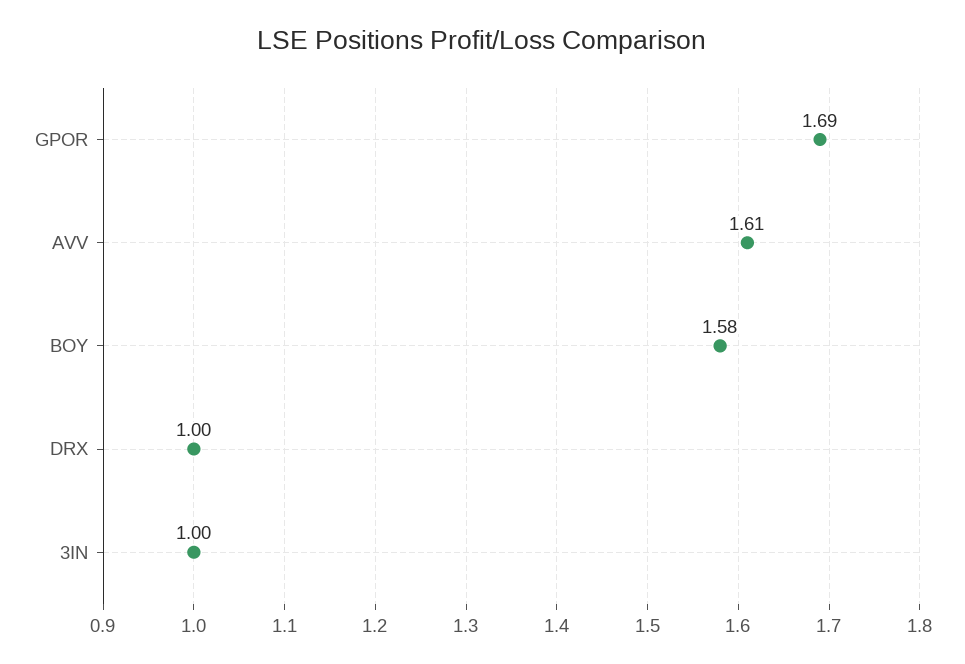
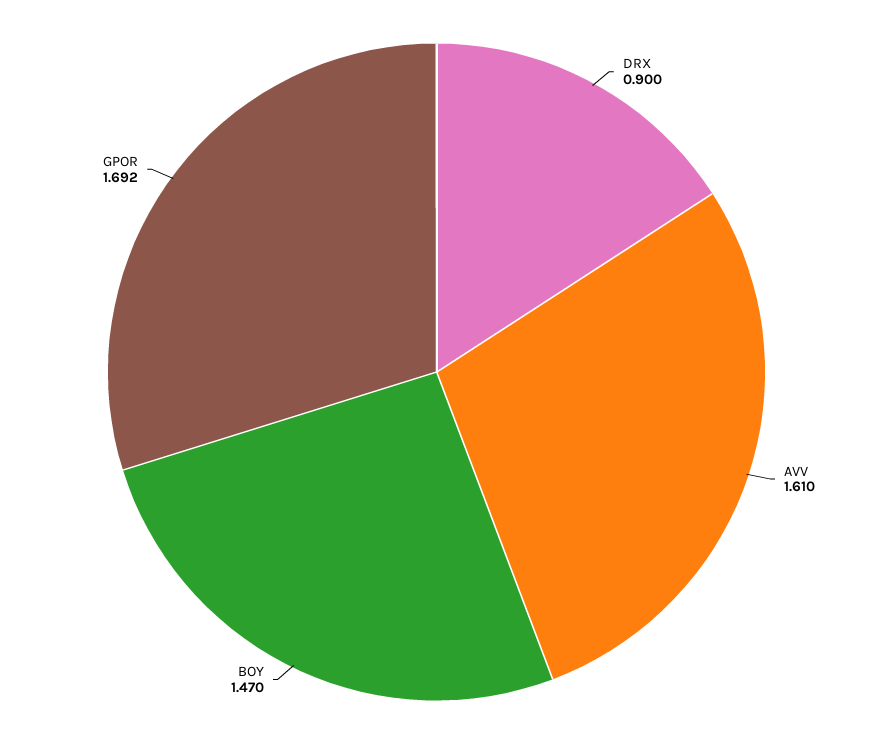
BOY: 1.58 -> 1.47
DRX: 1 -> 0.9
3IN: 1 -> none

